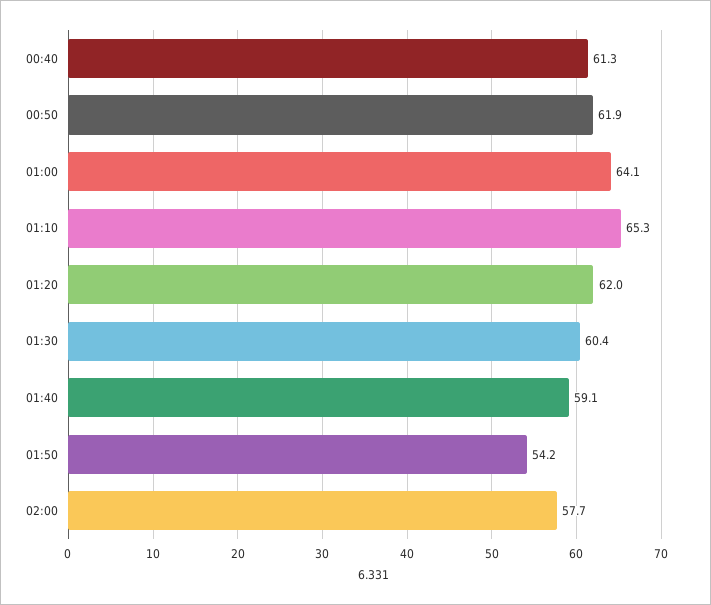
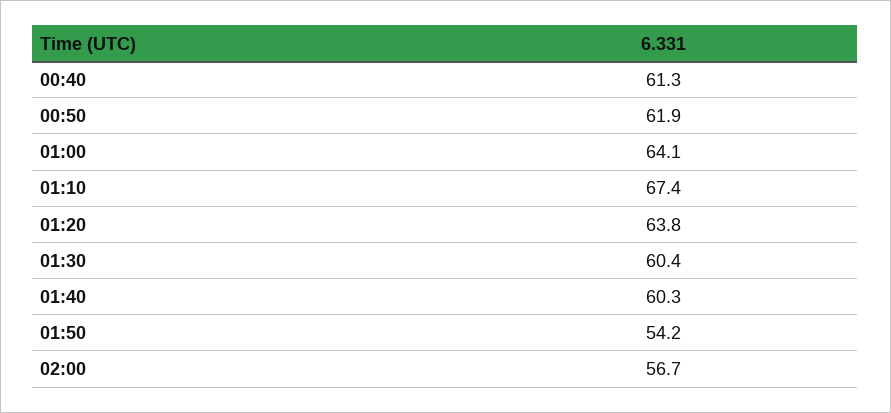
01:10: 65.3 -> 67.4
01:20: 62 -> 63.8
01:40: 59.1 -> 60.3
02:00: 57.7 -> 56.7

